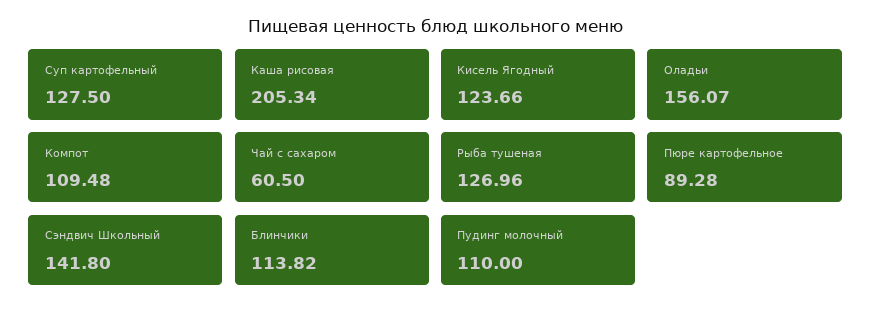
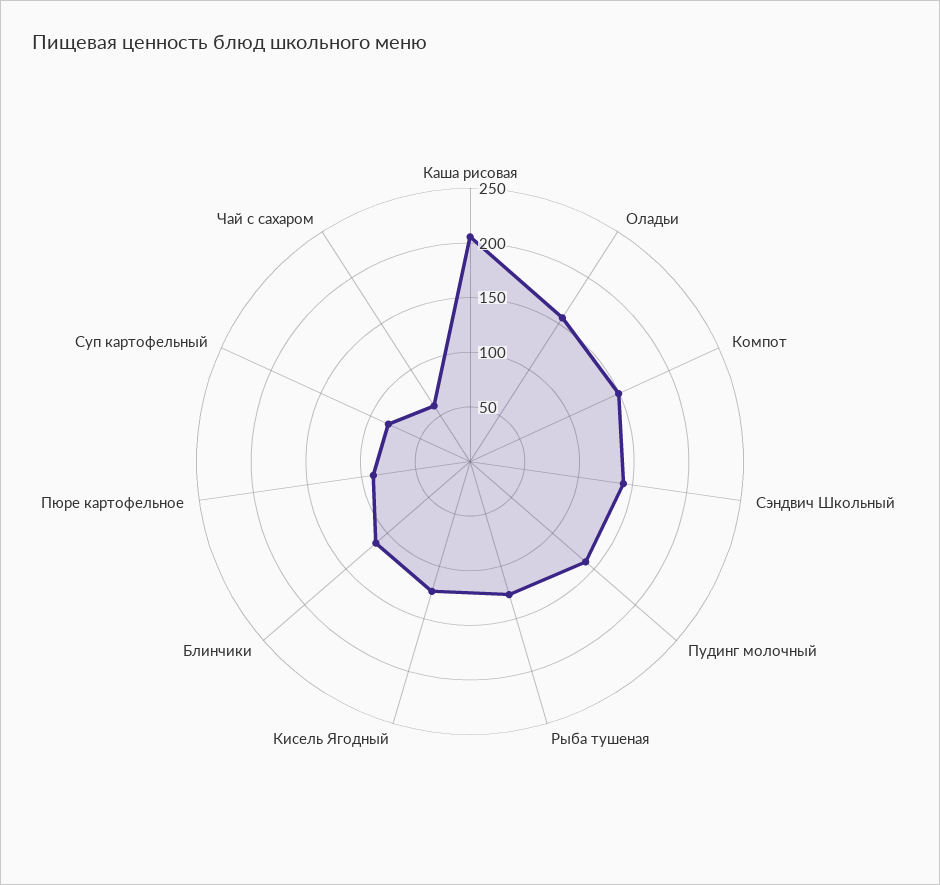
Суп картофельный: 127.5 -> 80
Компот: 109.48 -> 150
Пудинг молочный: 110 -> 140

